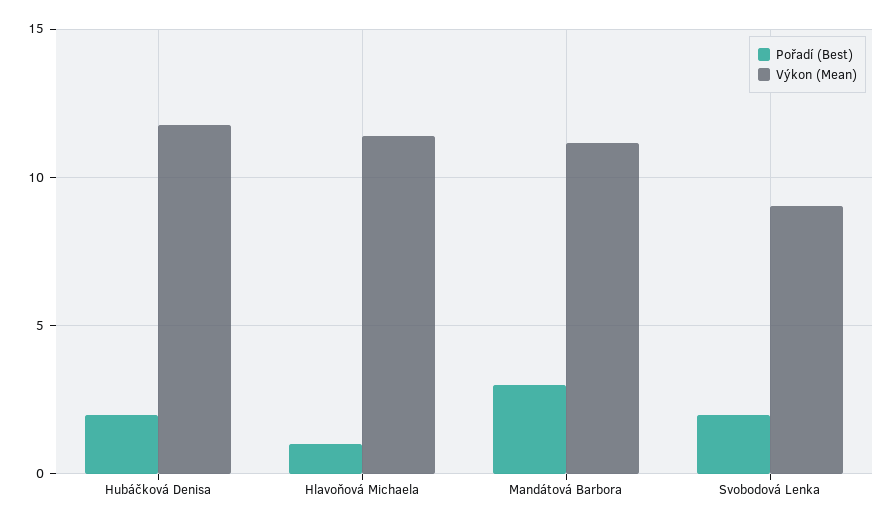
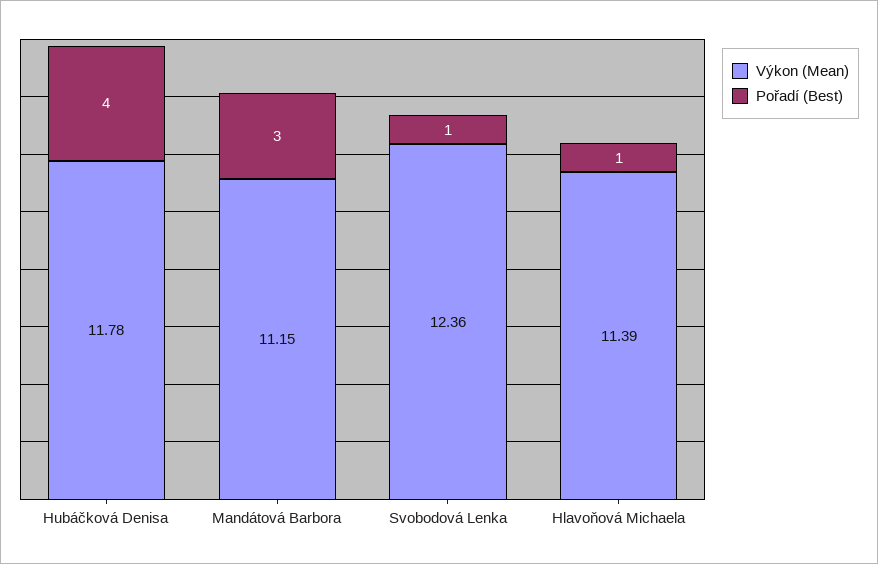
Pořadí (Best), Hubáčková Denisa: 2 -> 4
Pořadí (Best), Svobodová Lenka: 2 -> 1
Výkon (Mean), Svobodová Lenka: 9 -> 12.36

